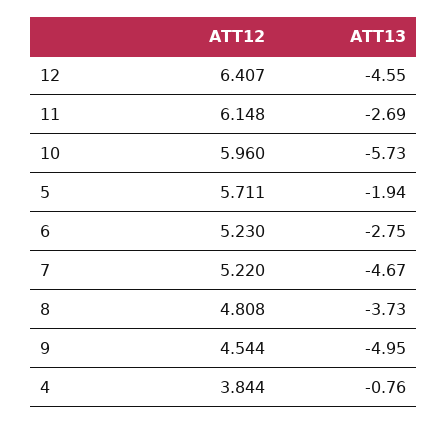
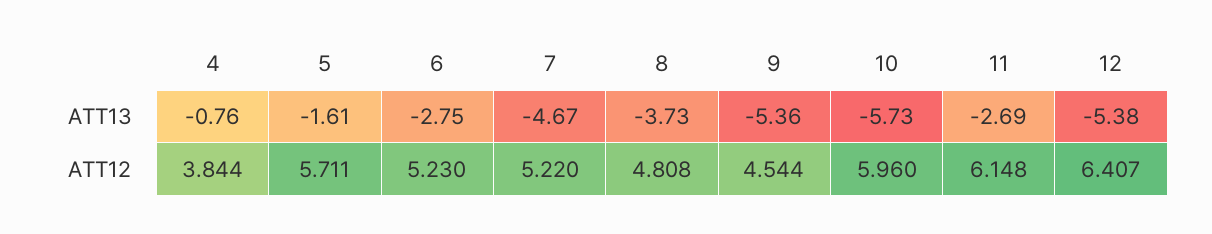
ATT13, 12: -4.55 -> -5.38
ATT13, 5: -1.94 -> -1.61
ATT13, 9: -4.95 -> -5.36

